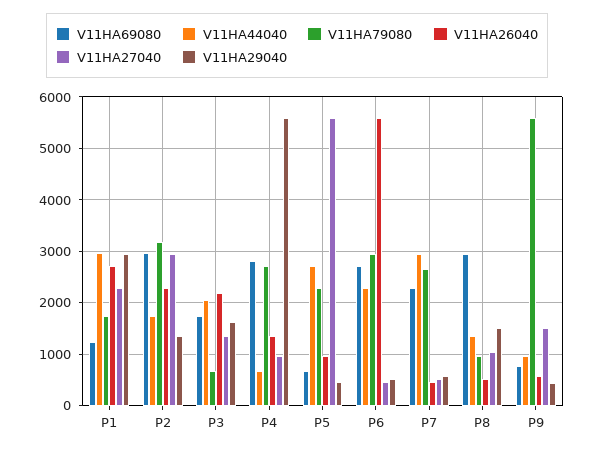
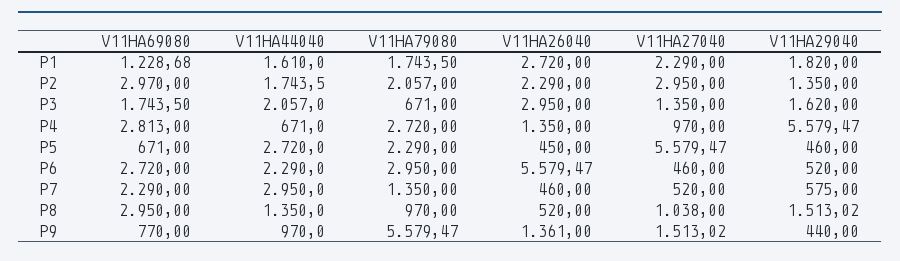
V11HA44040, P1: 3000 -> 1610
V11HA29040, P1: 3000 -> 1820
V11HA79080, P2: 3200 -> 2057
V11HA26040, P3: 2200 -> 2950
V11HA26040, P5: 1000 -> 450
V11HA79080, P7: 2600 -> 1350
V11HA26040, P9: 600 -> 1361

